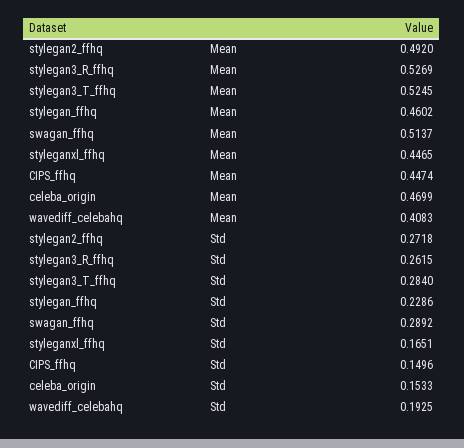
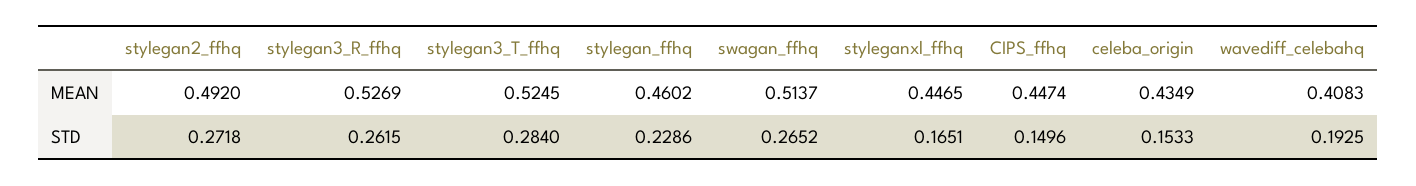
celeba_origin, Mean: 0.4699 -> 0.4349
swagan_ffhq, Std: 0.2892 -> 0.2652

